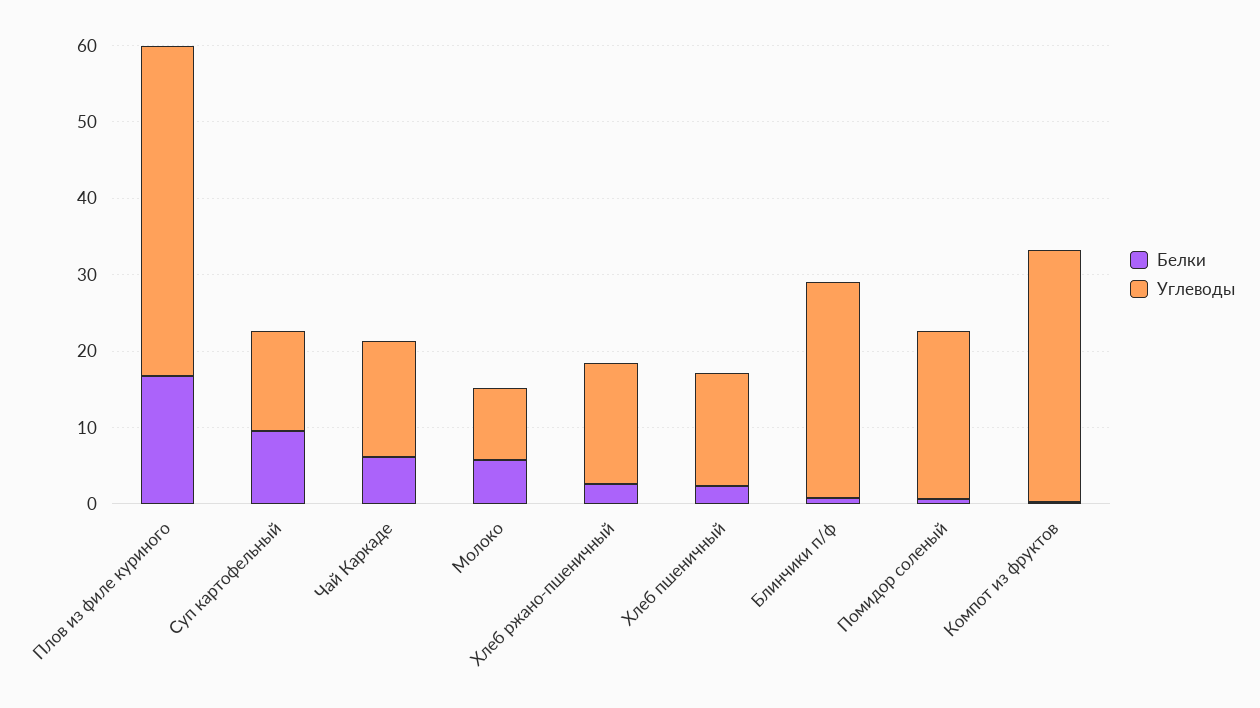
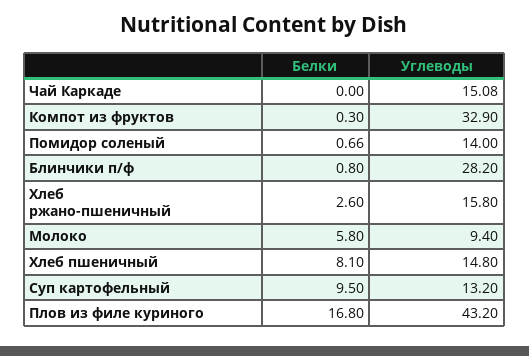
Белки, Чай Каркаде: 6 -> 0
Белки, Хлеб пшеничный: 2 -> 8.1
Углеводы, Помидор соленый: 22 -> 14

